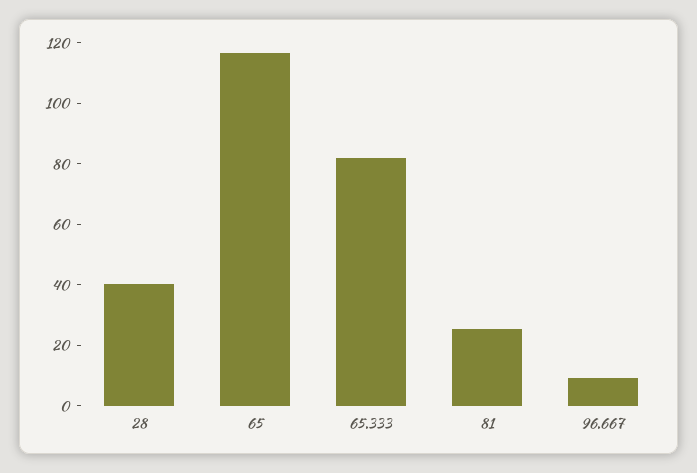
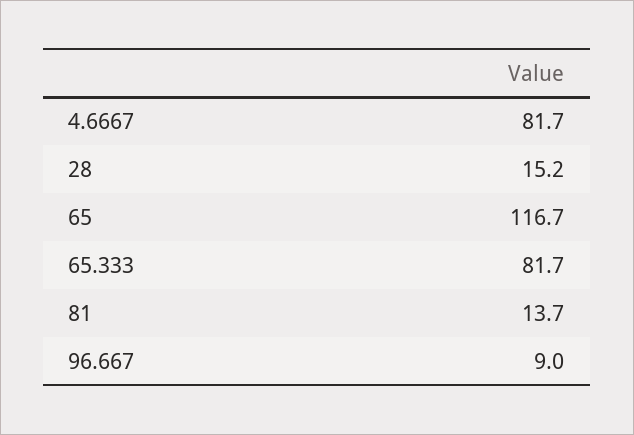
28: 40 -> 15.2
81: 25 -> 13.7
4.6667: none -> 81.7

